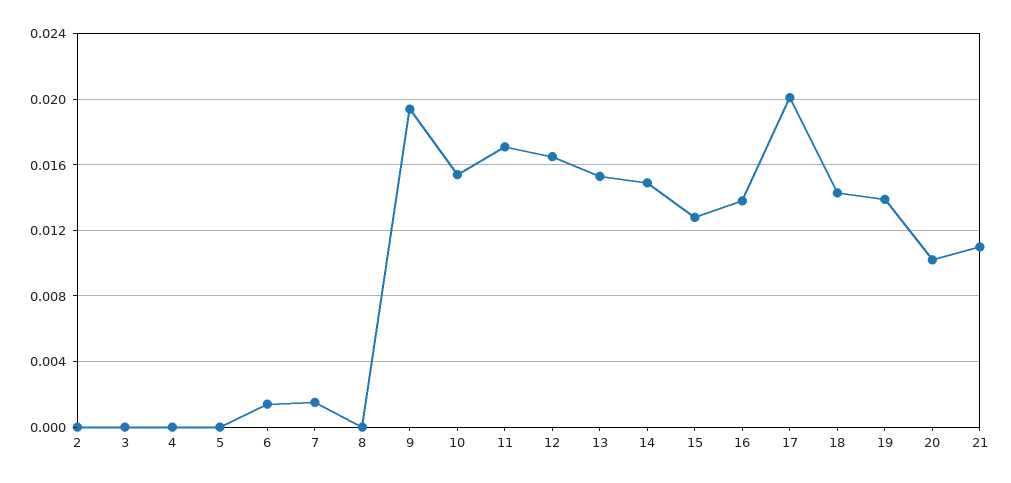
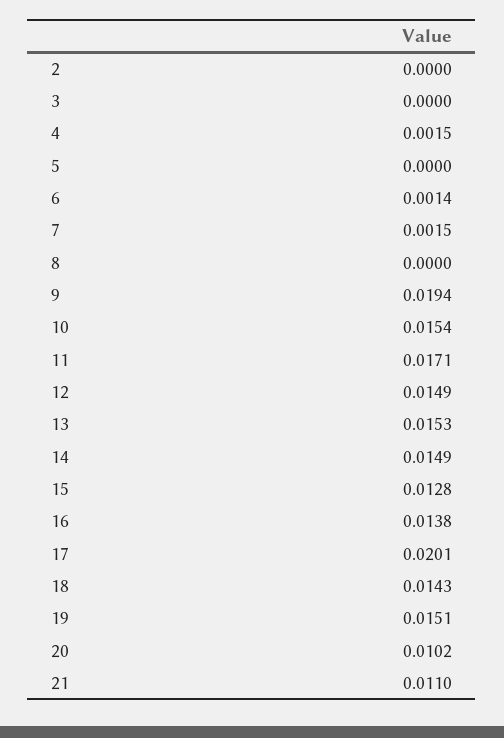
4: 0 -> 0.0015
12: 0.0165 -> 0.0149
19: 0.014 -> 0.0151

